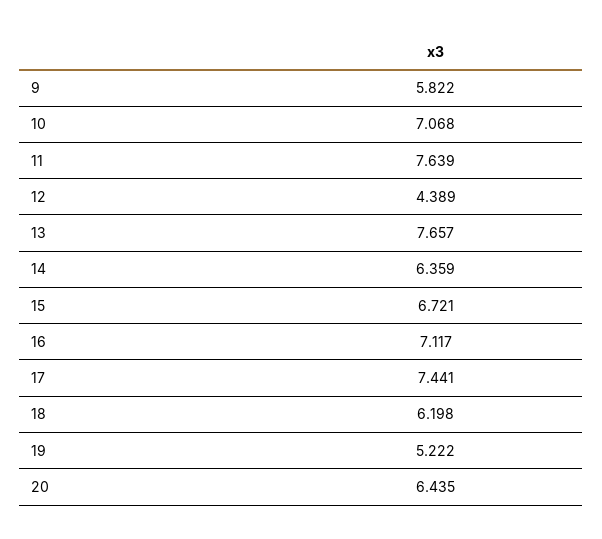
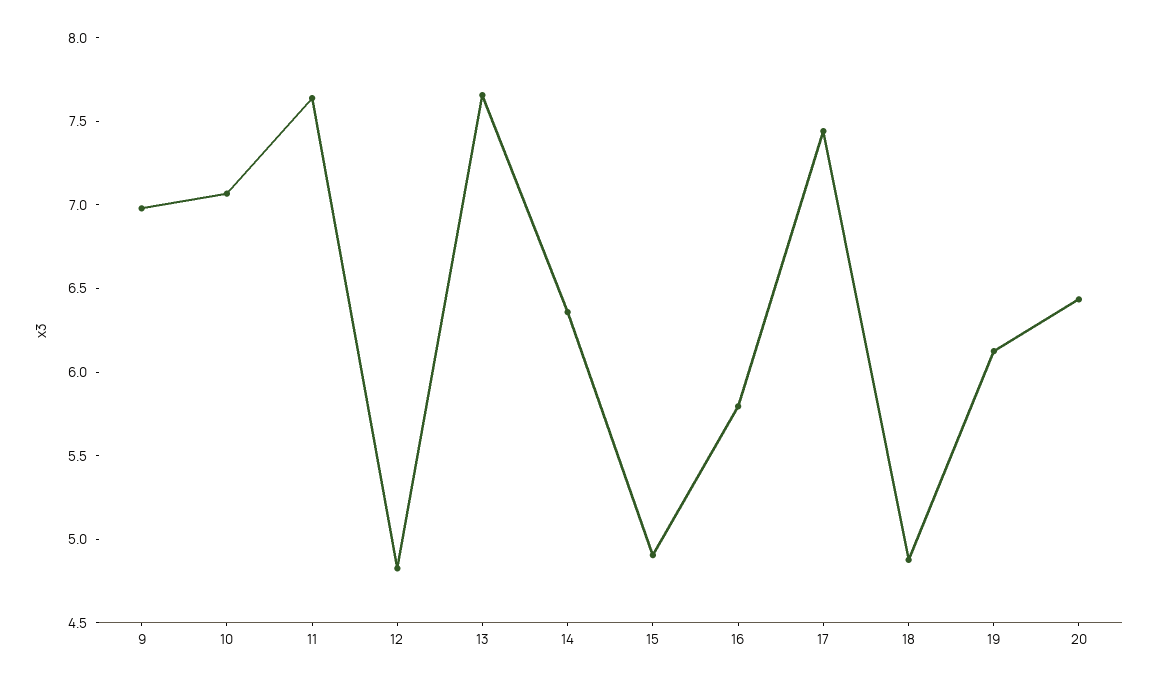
9: 5.822 -> 7
12: 4.389 -> 4.8
15: 6.721 -> 4.9
16: 7.117 -> 5.8
18: 6.198 -> 4.9
19: 5.222 -> 6.1

